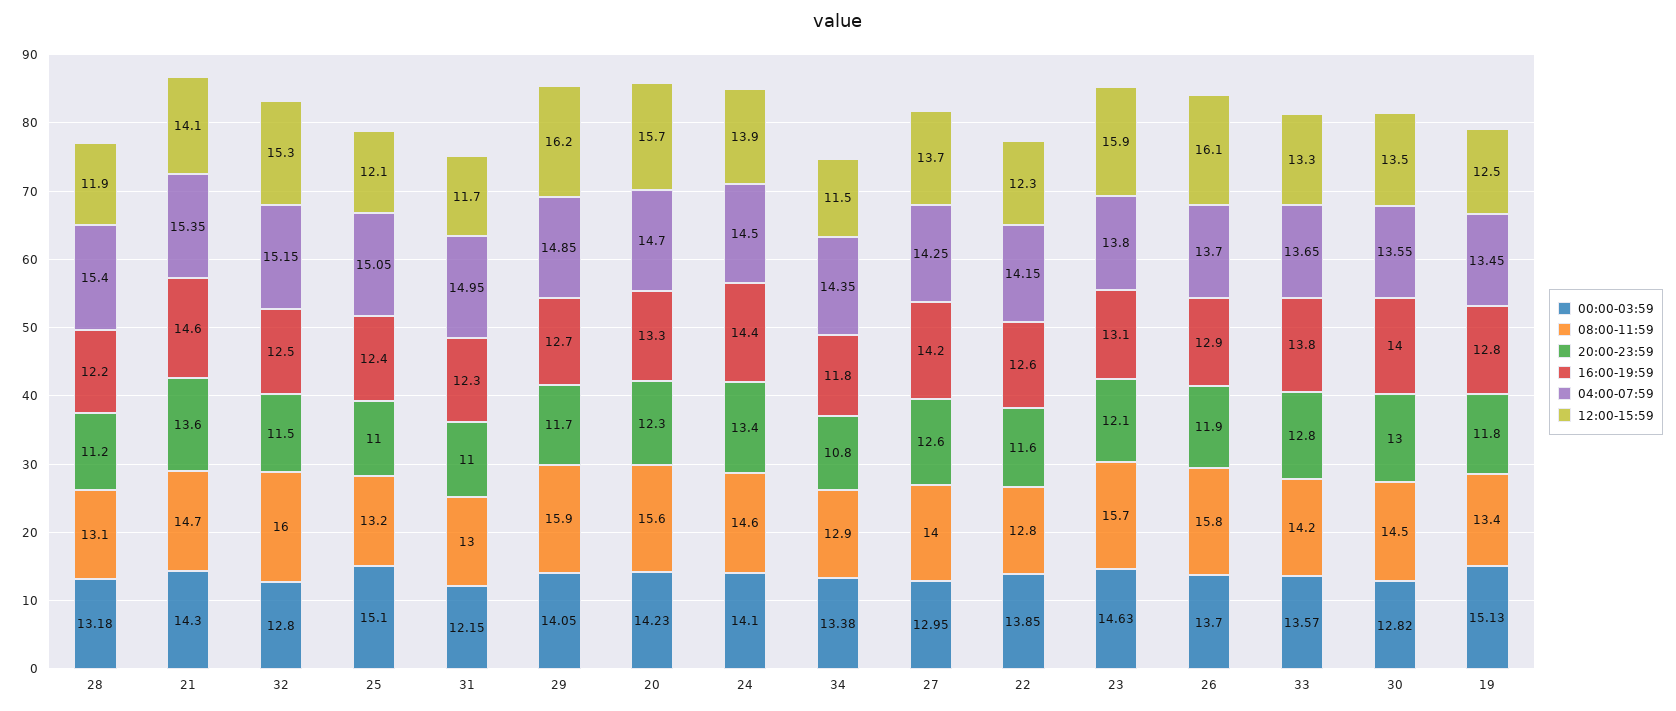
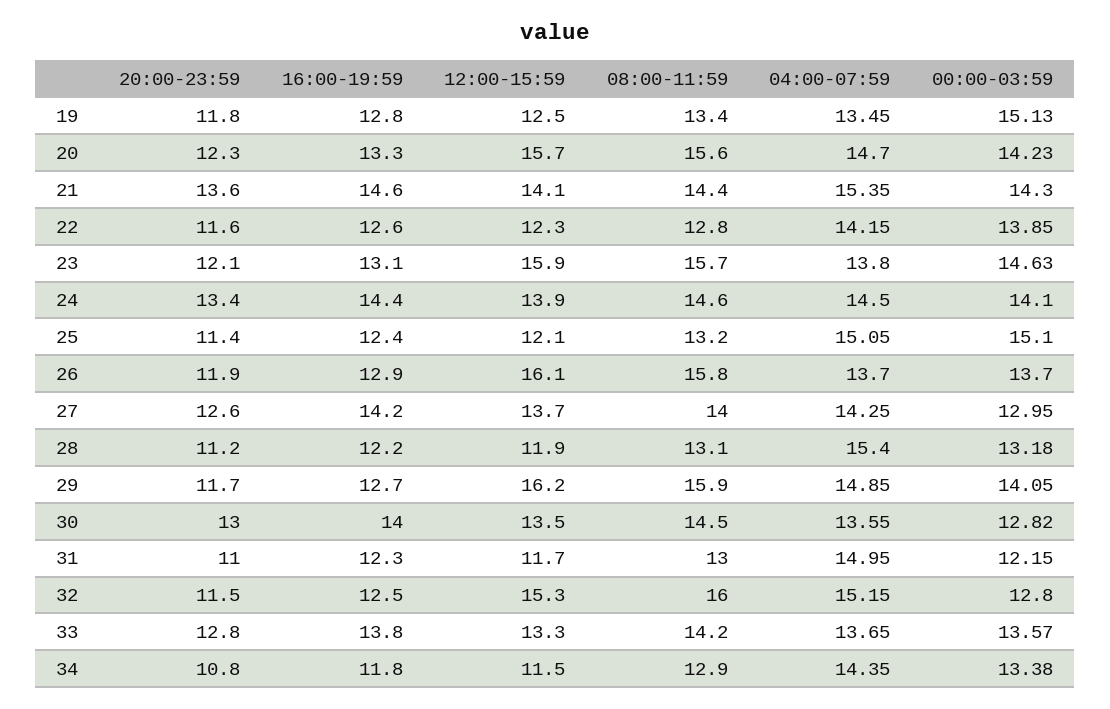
08:00-11:59, 21: 14.7 -> 14.4
20:00-23:59, 25: 11 -> 11.4

